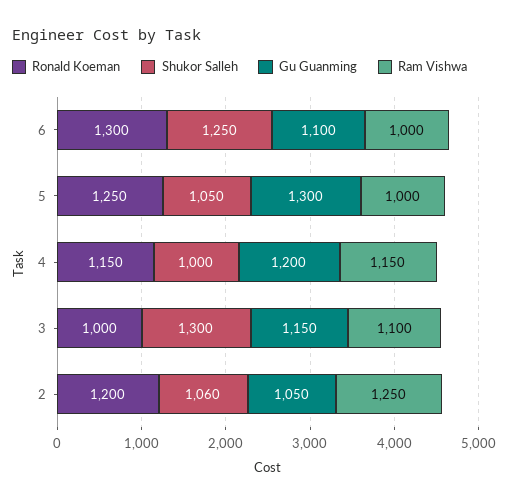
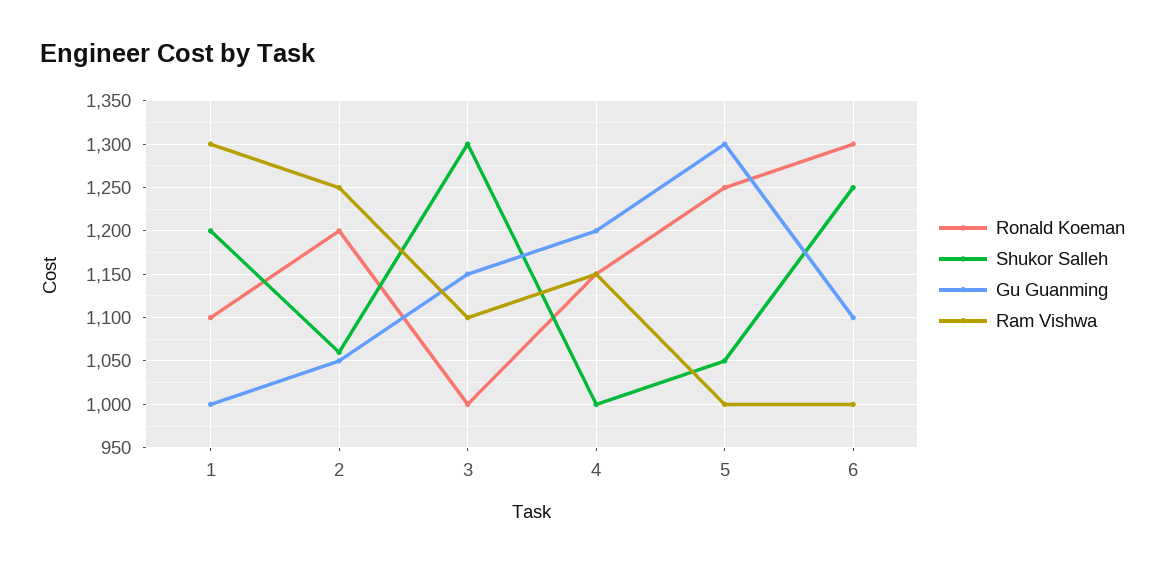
Ronald Koeman, 1: none -> 1100
Shukor Salleh, 1: none -> 1200
Gu Guanming, 1: none -> 1000
Ram Vishwa, 1: none -> 1300

